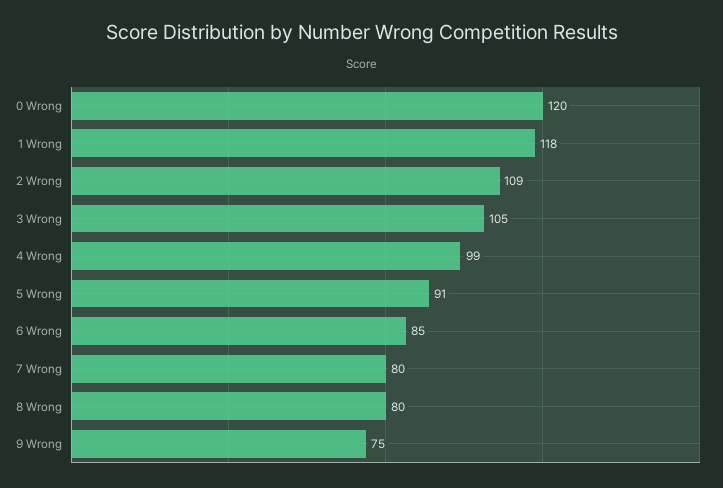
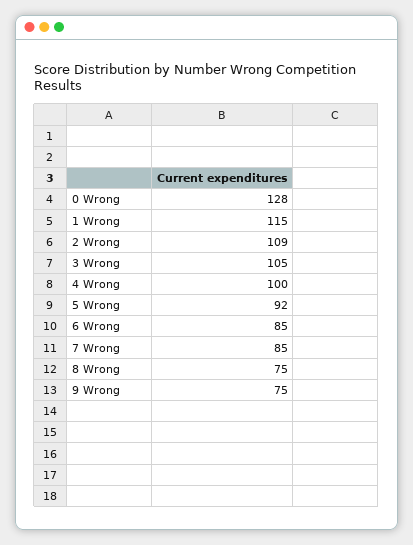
0 Wrong: 120 -> 128
1 Wrong: 118 -> 115
4 Wrong: 99 -> 100
5 Wrong: 91 -> 92
7 Wrong: 80 -> 85
8 Wrong: 80 -> 75

